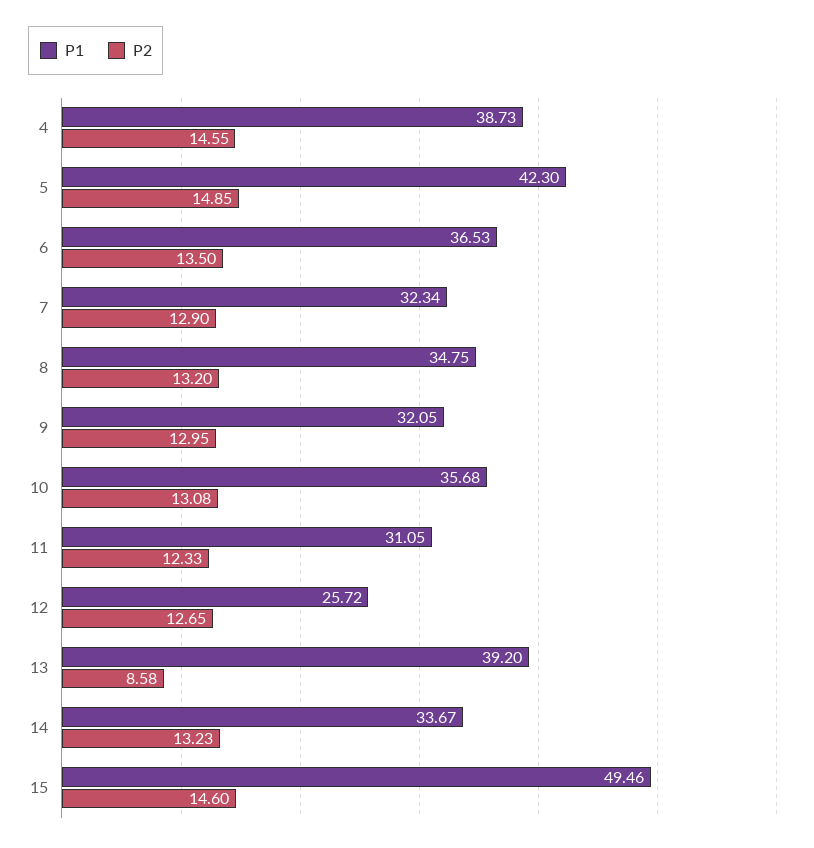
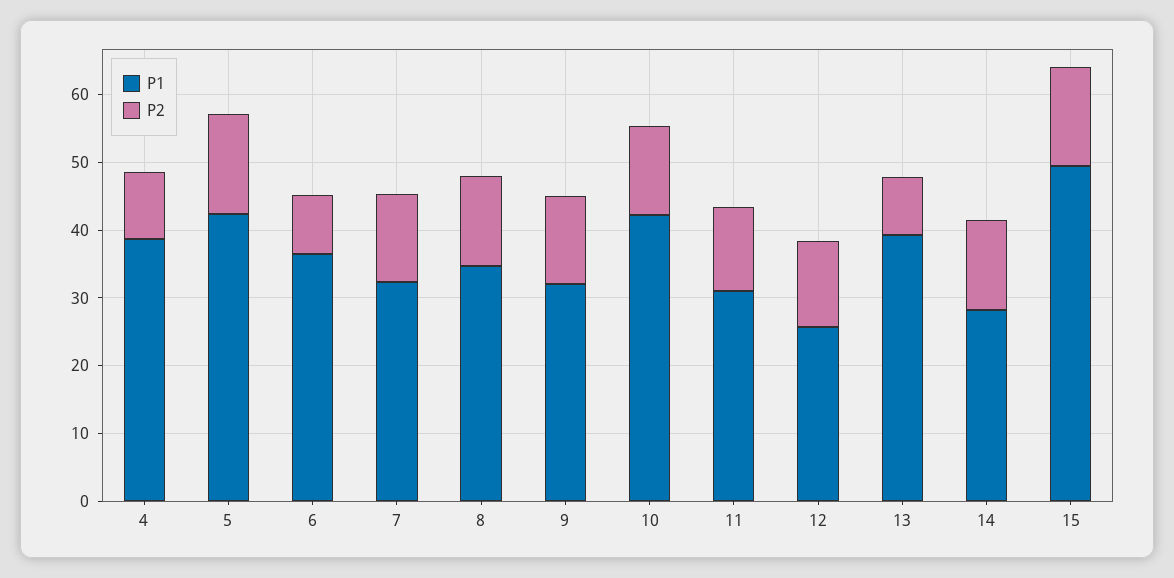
P2, 4: 14.55 -> 10
P2, 6: 13.5 -> 8
P1, 10: 35.68 -> 42
P1, 14: 33.67 -> 28

